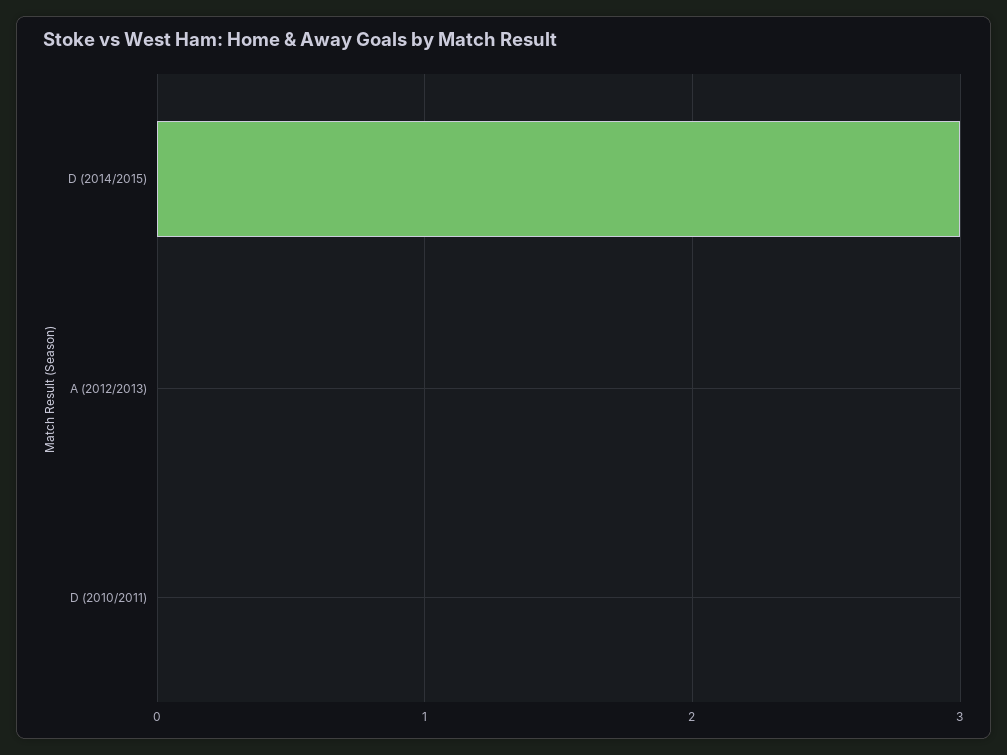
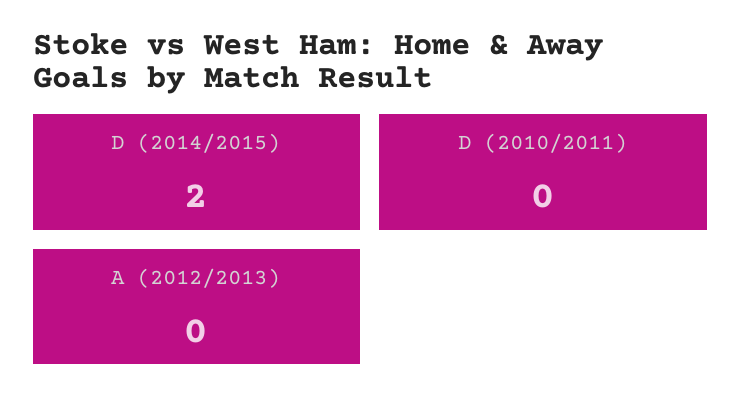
D (2014/2015): 3 -> 2

